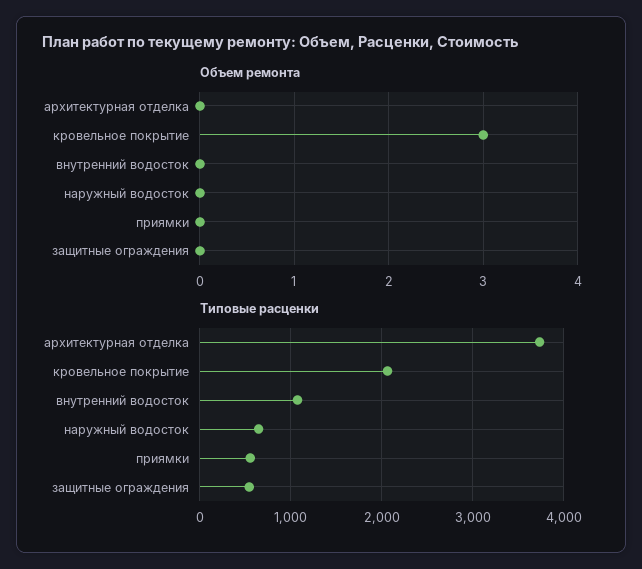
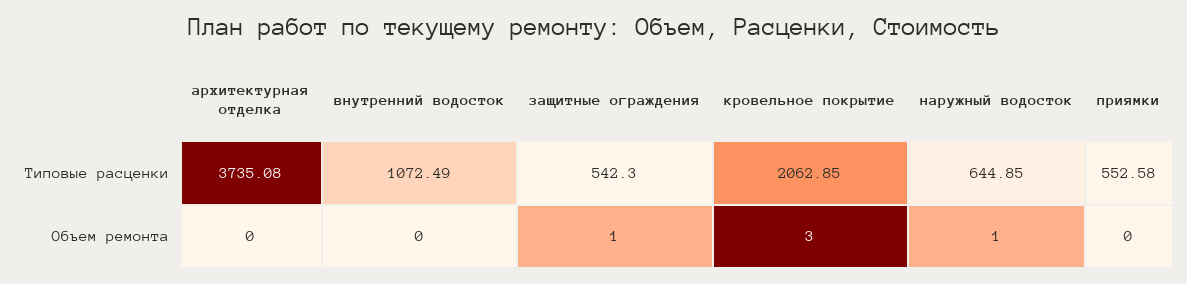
Объем ремонта, наружный водосток: 0 -> 1
Объем ремонта, защитные ограждения: 0 -> 1

